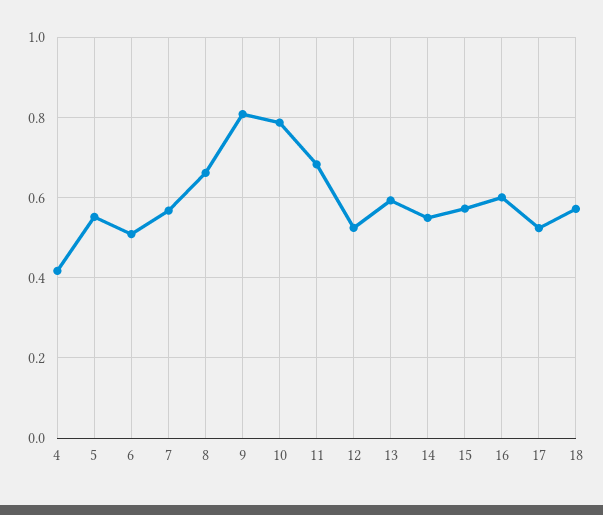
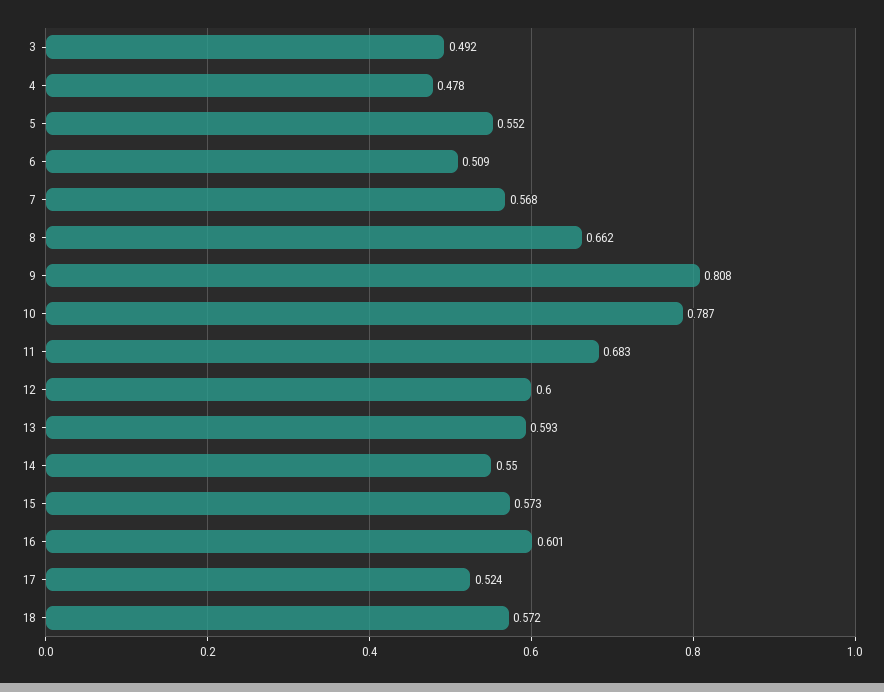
4: 0.42 -> 0.478
12: 0.52 -> 0.6
3: none -> 0.492

